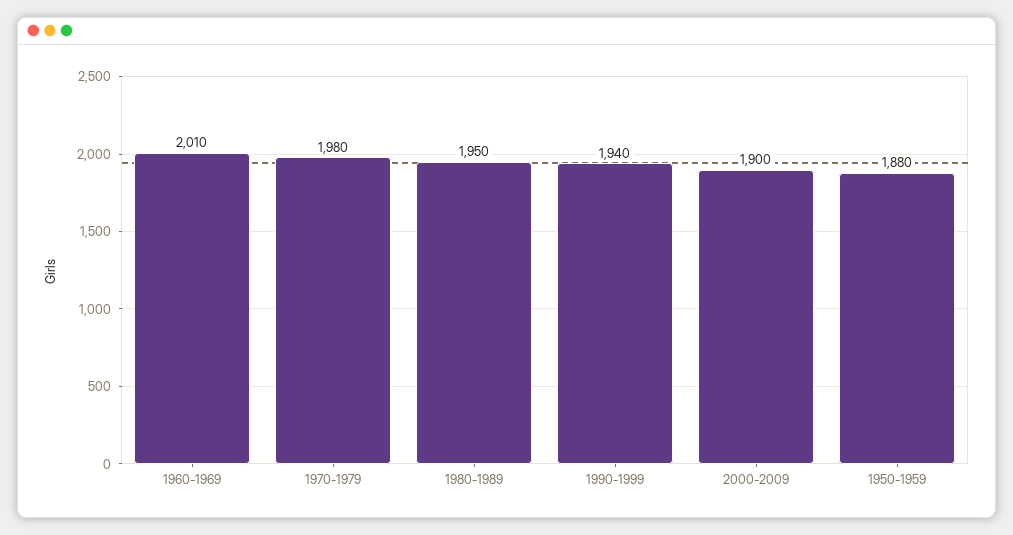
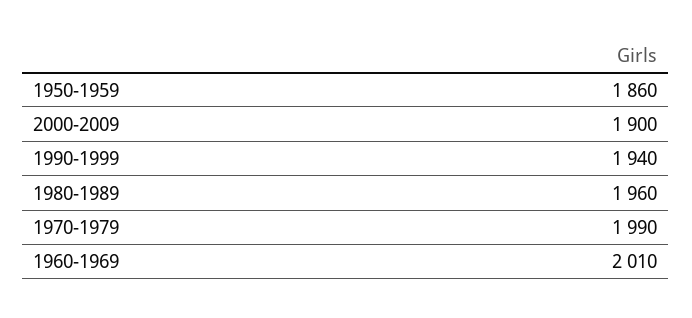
1970-1979: 1980 -> 1990
1980-1989: 1950 -> 1960
1950-1959: 1880 -> 1860

